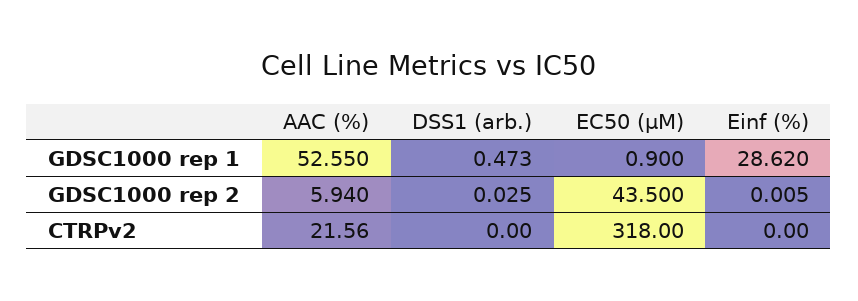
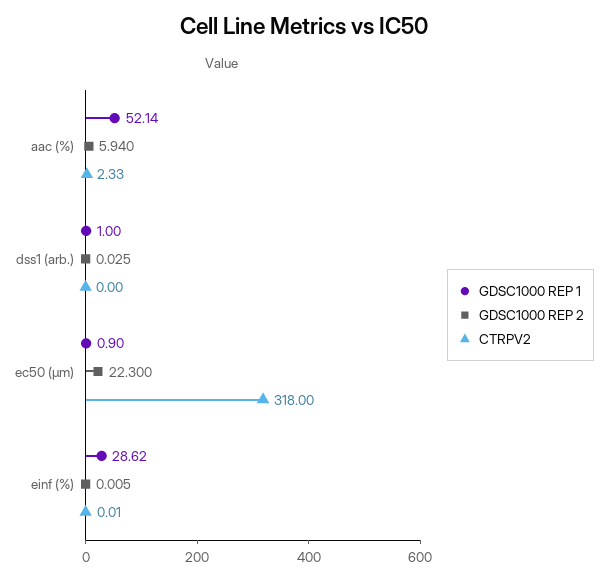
GDSC1000 rep 1, AAC (%): 52.55 -> 52.14
GDSC1000 rep 1, DSS1 (arb.): 0.473 -> 1
GDSC1000 rep 2, EC50 (µM): 43.5 -> 22.3
CTRPv2, AAC (%): 21.56 -> 2.33
CTRPv2, Einf (%): 0 -> 0.01

